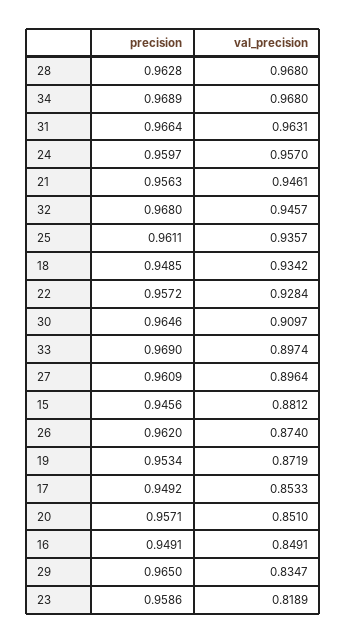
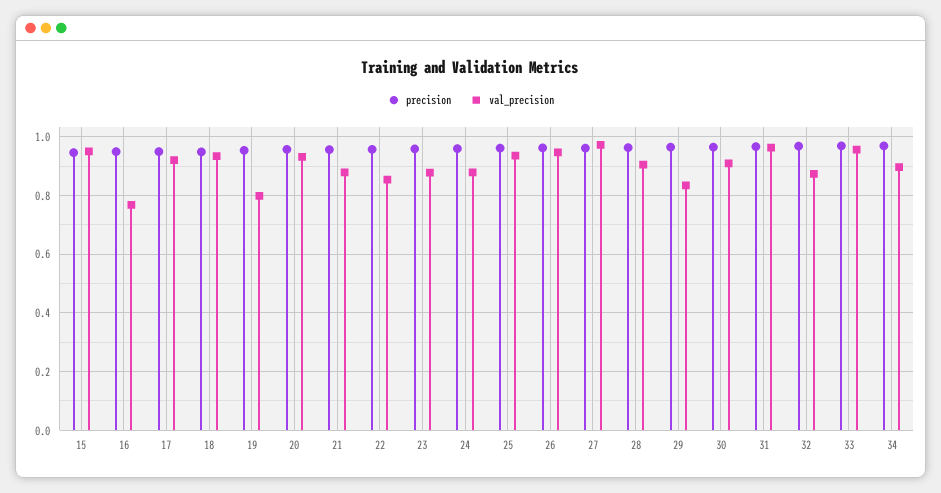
val_precision, 28: 0.968 -> 0.9
val_precision, 34: 0.968 -> 0.9
val_precision, 24: 0.957 -> 0.875
val_precision, 21: 0.9461 -> 0.875
val_precision, 32: 0.9457 -> 0.875
val_precision, 22: 0.9284 -> 0.85
val_precision, 33: 0.8974 -> 0.95
val_precision, 27: 0.8964 -> 0.975
val_precision, 15: 0.8812 -> 0.95
val_precision, 26: 0.874 -> 0.95
val_precision, 19: 0.8719 -> 0.8
val_precision, 17: 0.8533 -> 0.925
val_precision, 20: 0.851 -> 0.925
val_precision, 16: 0.8491 -> 0.775
val_precision, 23: 0.8189 -> 0.875

